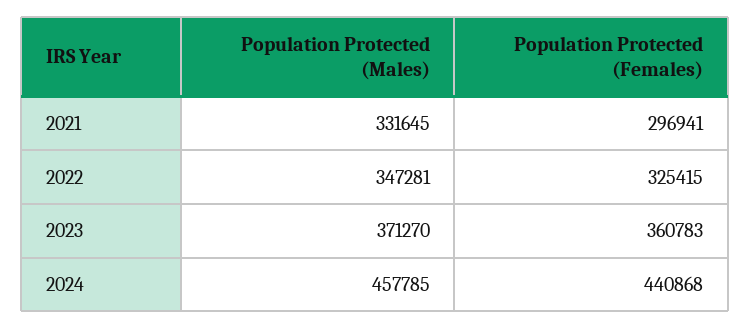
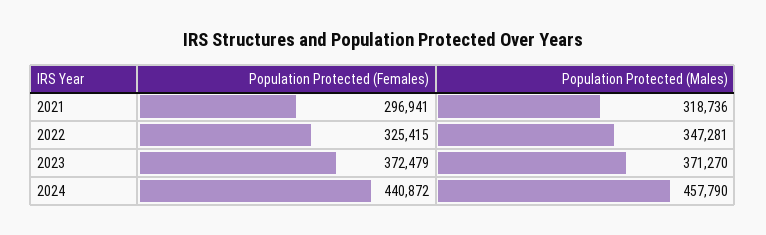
Population Protected (Males), 2021: 331645 -> 318736
Population Protected (Females), 2023: 360783 -> 372479
Population Protected (Males), 2024: 457785 -> 457790
Population Protected (Females), 2024: 440868 -> 440872

